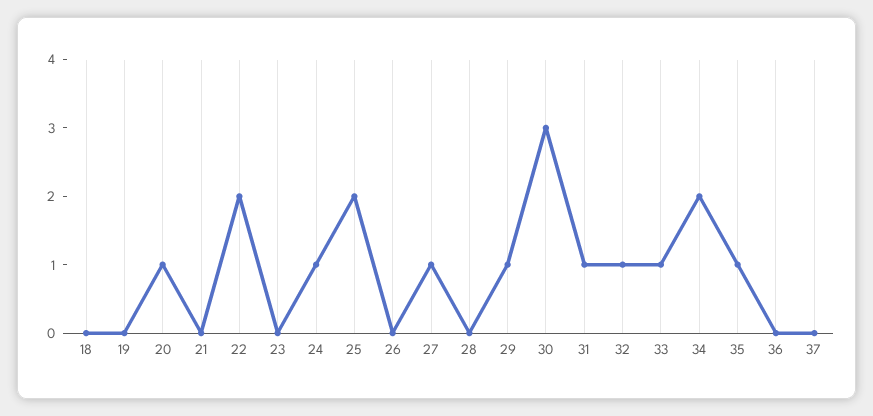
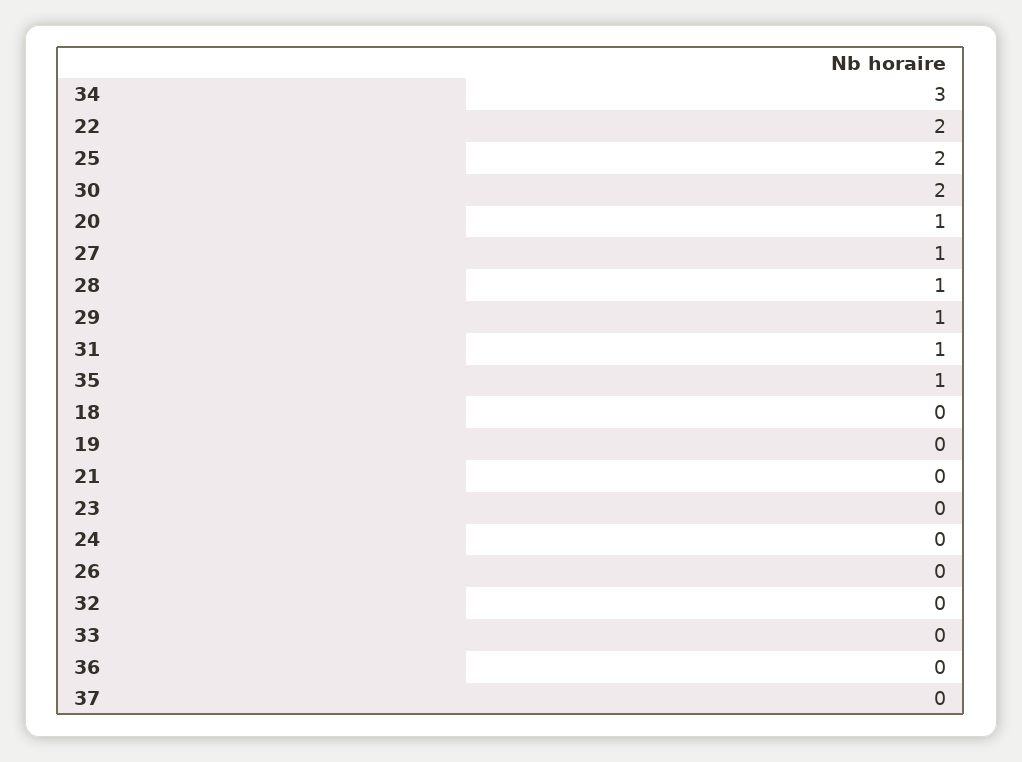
24: 1 -> 0
28: 0 -> 1
30: 3 -> 2
32: 1 -> 0
33: 1 -> 0
34: 2 -> 3

